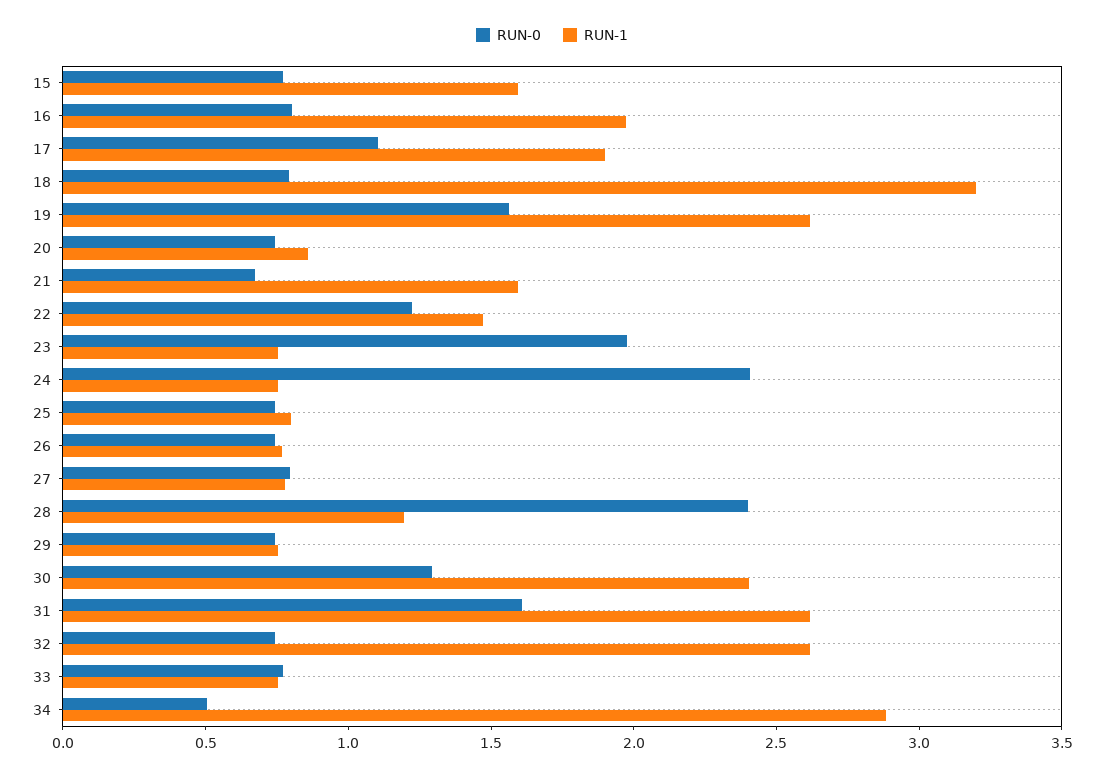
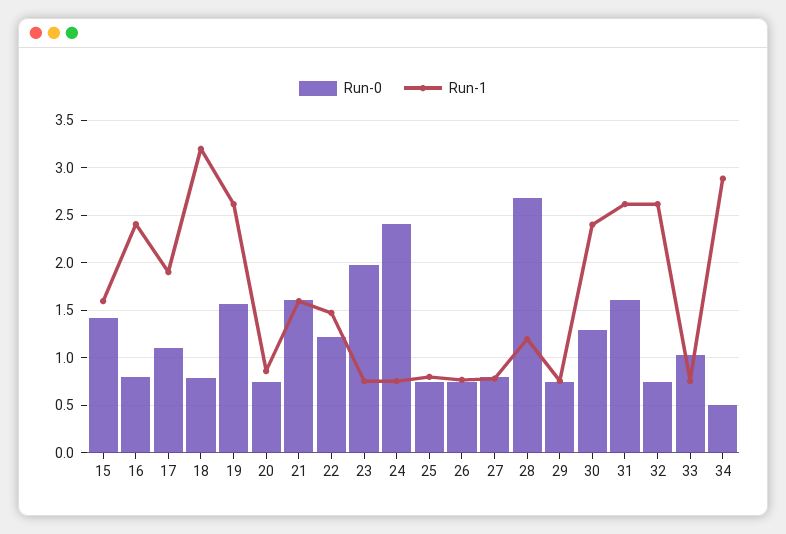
RUN-0, 15: 0.8 -> 1.4
RUN-1, 16: 2 -> 2.4
RUN-0, 21: 0.7 -> 1.6
RUN-0, 28: 2.4 -> 2.7
RUN-0, 33: 0.8 -> 1

